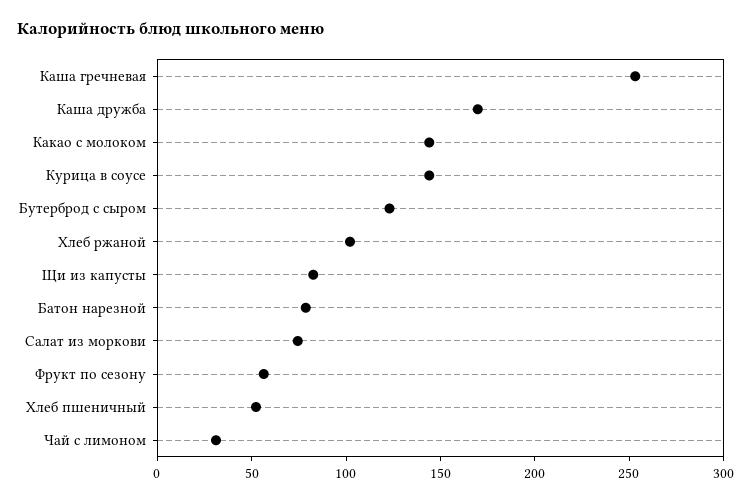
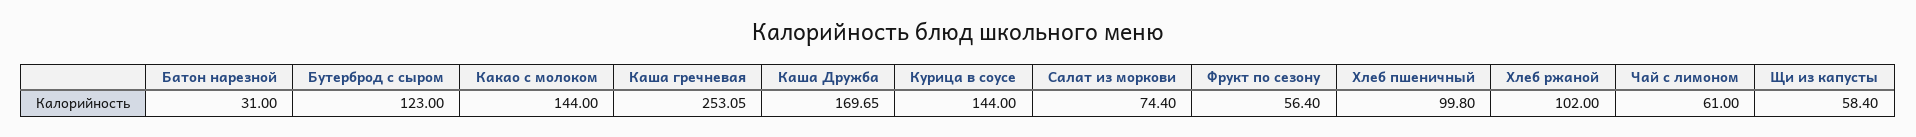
Щи из капусты: 80 -> 58.4
Батон нарезной: 80 -> 31
Хлеб пшеничный: 50 -> 99.8
Чай с лимоном: 30 -> 61

